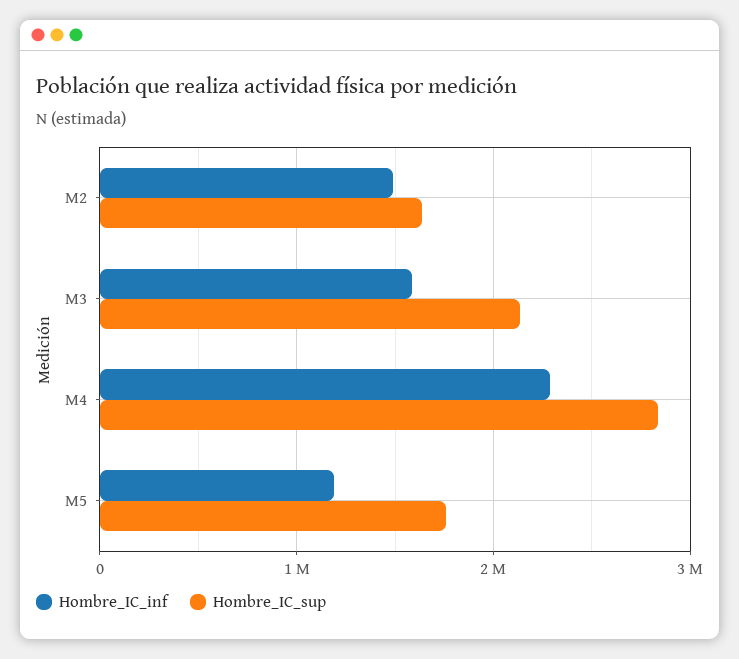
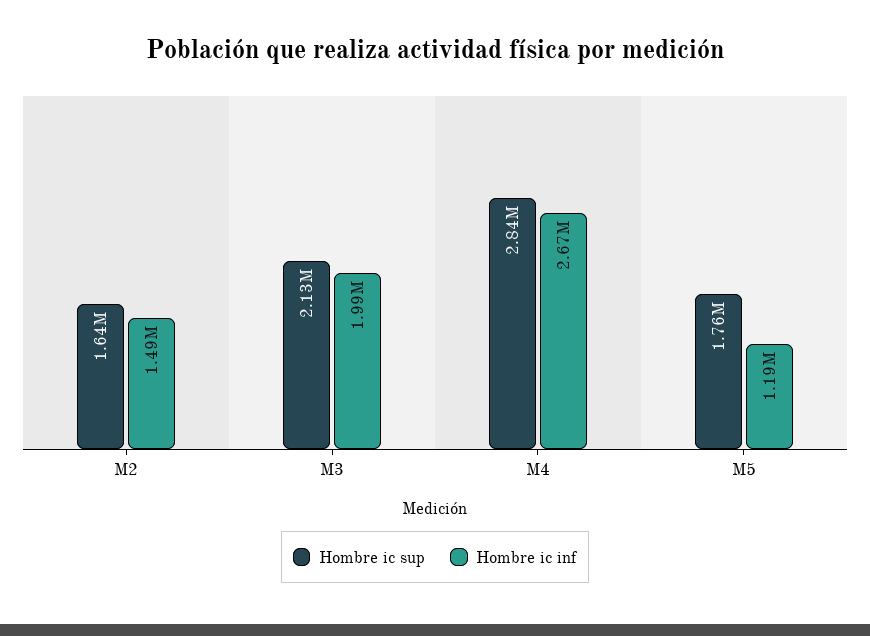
Hombre_IC_inf, M3: 1600000 -> 1990000
Hombre_IC_inf, M4: 2300000 -> 2670000

